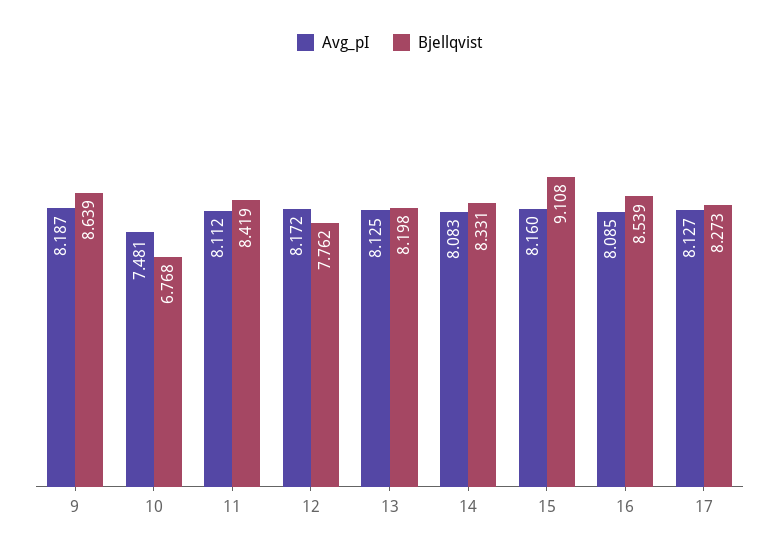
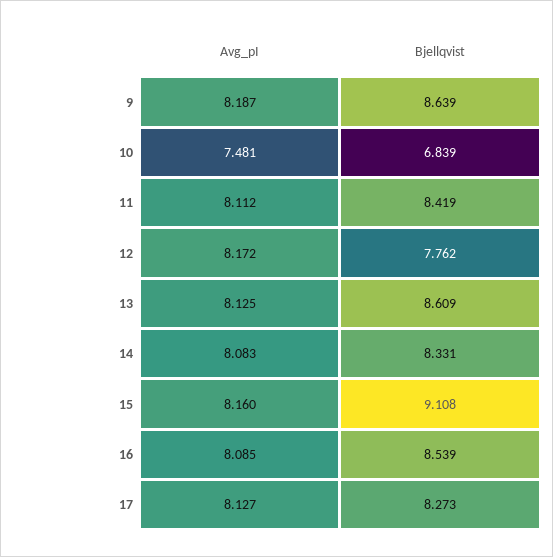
Bjellqvist, 10: 6.768 -> 6.839
Bjellqvist, 13: 8.198 -> 8.609

